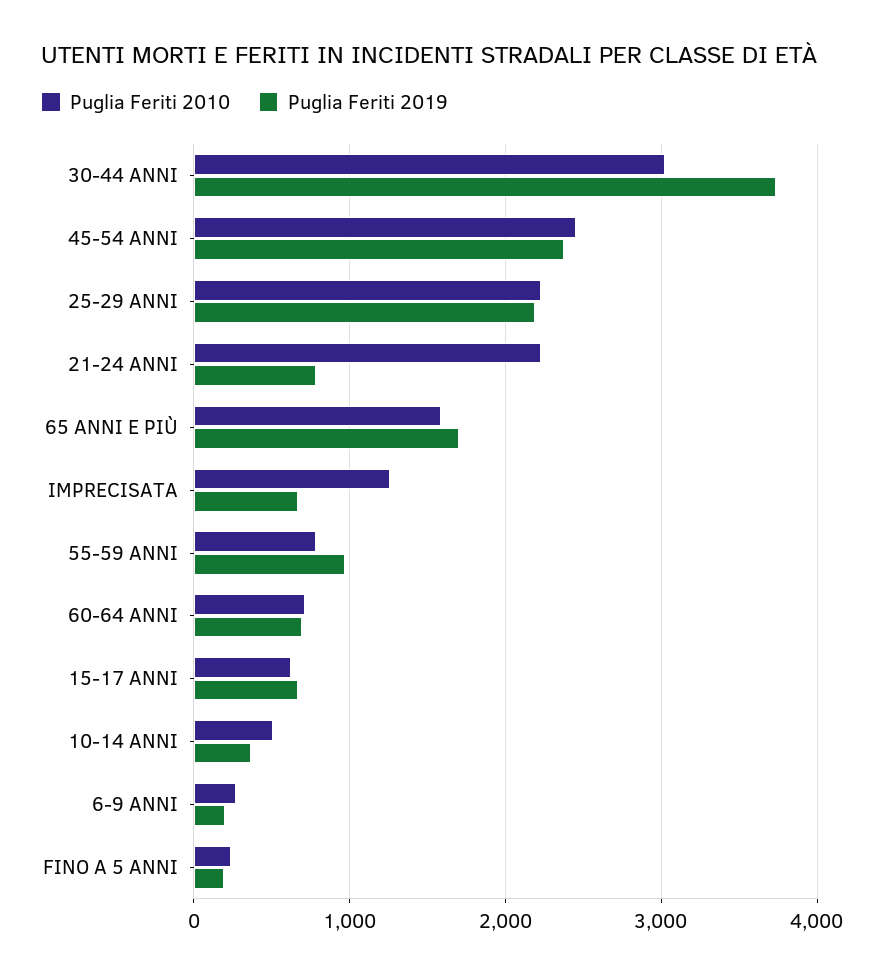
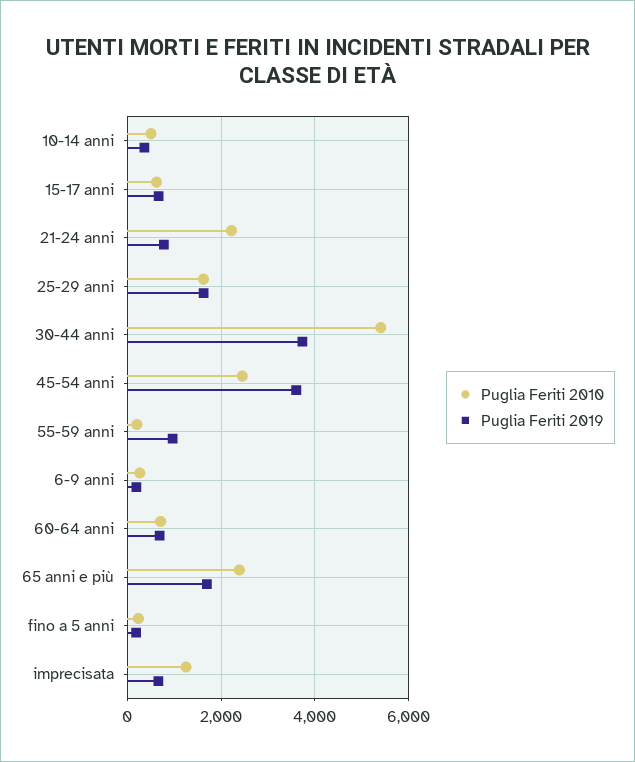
Puglia Feriti 2010, 30-44 ANNI: 3000 -> 5400
Puglia Feriti 2019, 45-54 ANNI: 2400 -> 3600
Puglia Feriti 2010, 25-29 ANNI: 2200 -> 1600
Puglia Feriti 2019, 25-29 ANNI: 2200 -> 1600
Puglia Feriti 2010, 65 ANNI E PIÙ: 1600 -> 2400
Puglia Feriti 2010, 55-59 ANNI: 800 -> 200

